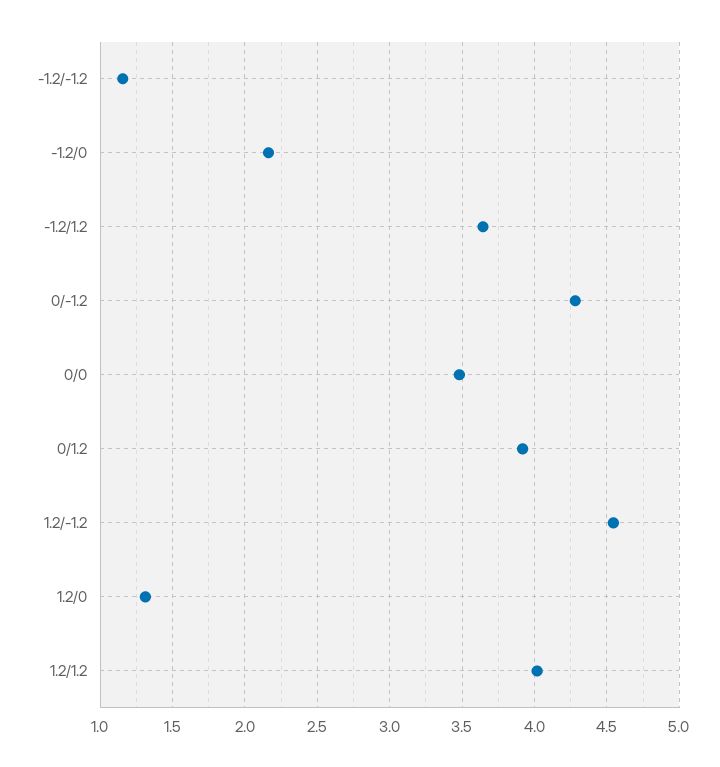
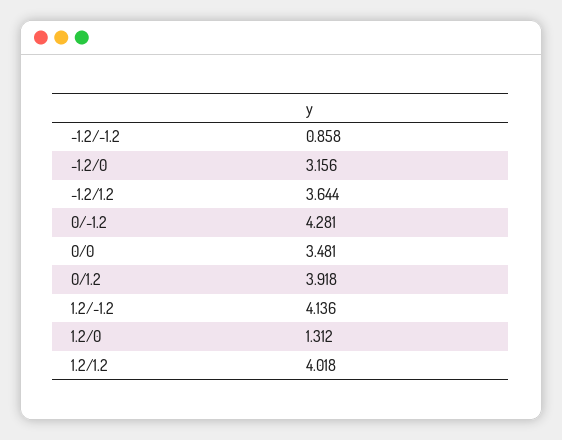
-1.2/-1.2: 1.15 -> 0.858
-1.2/0: 2.15 -> 3.156
1.2/-1.2: 4.55 -> 4.136

